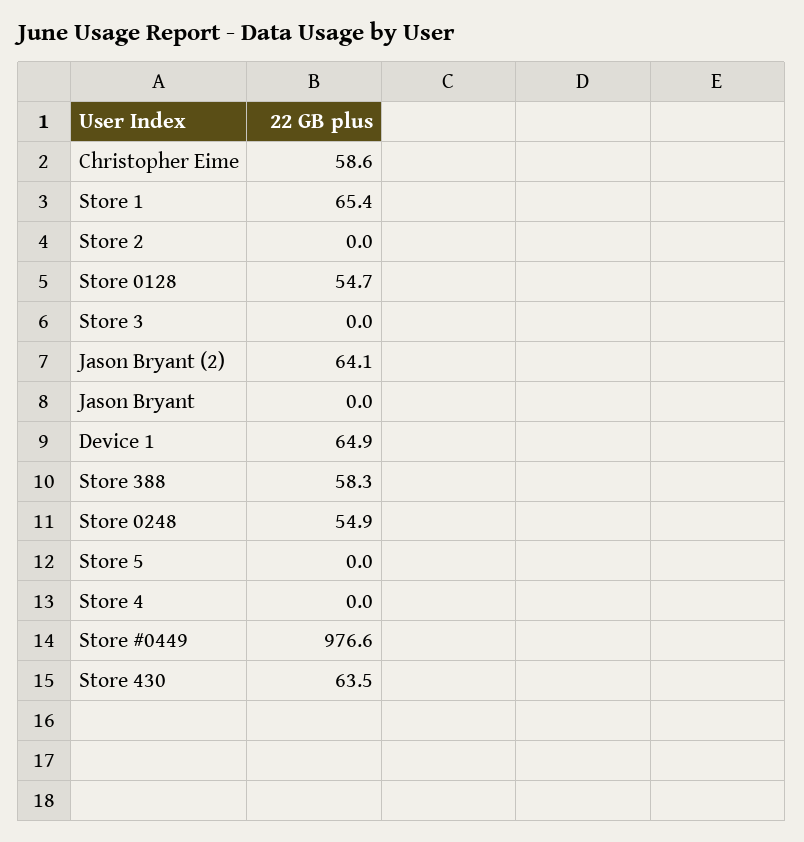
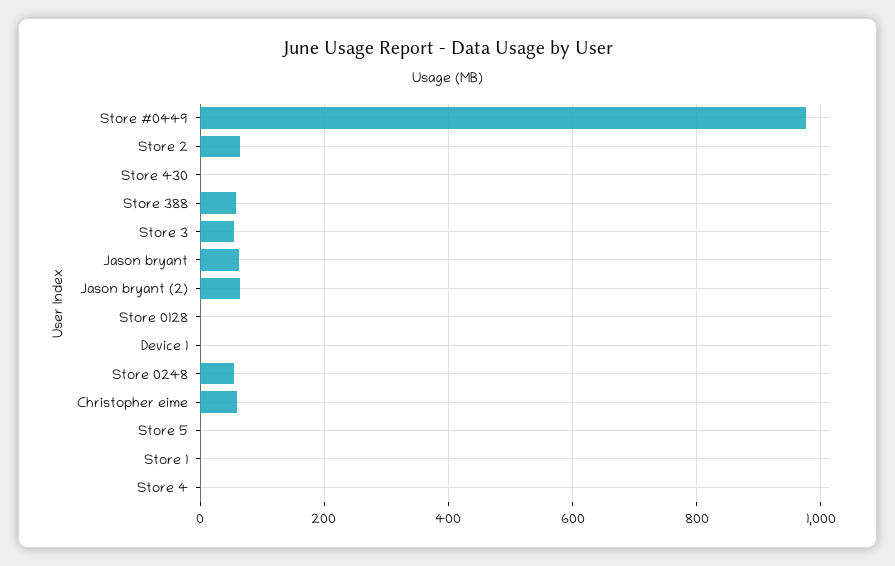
Store 1: 65.4 -> 0
Store 2: 0 -> 60
Store 0128: 54.7 -> 0
Store 3: 0 -> 60
Jason Bryant: 0 -> 60
Device 1: 64.9 -> 0
Store 430: 63.5 -> 0

